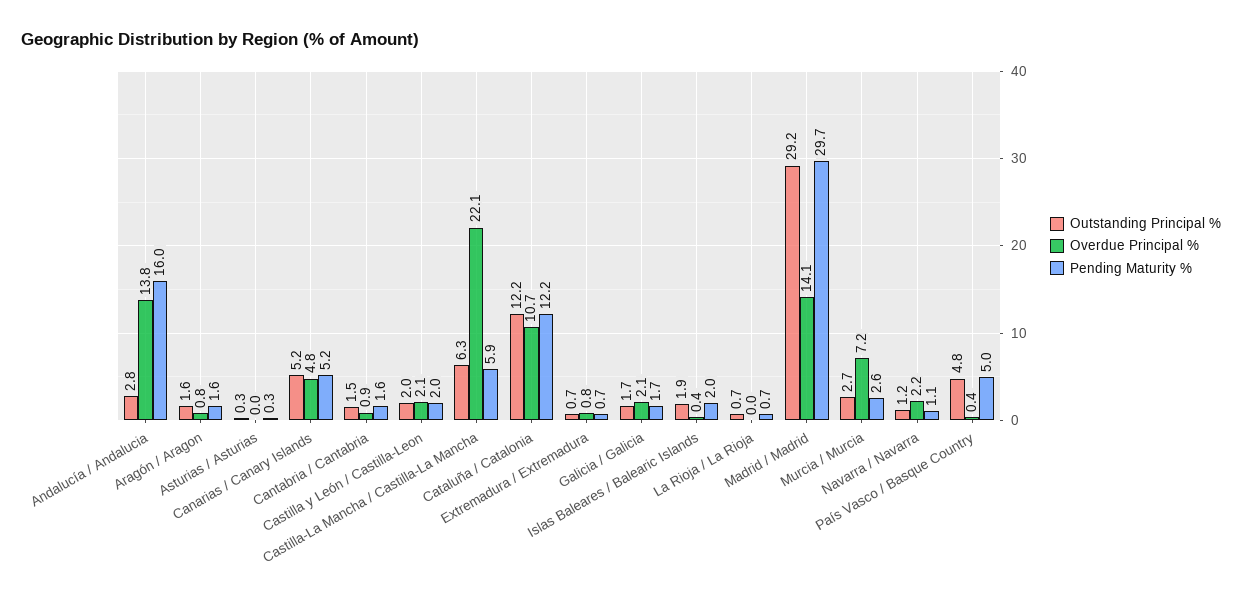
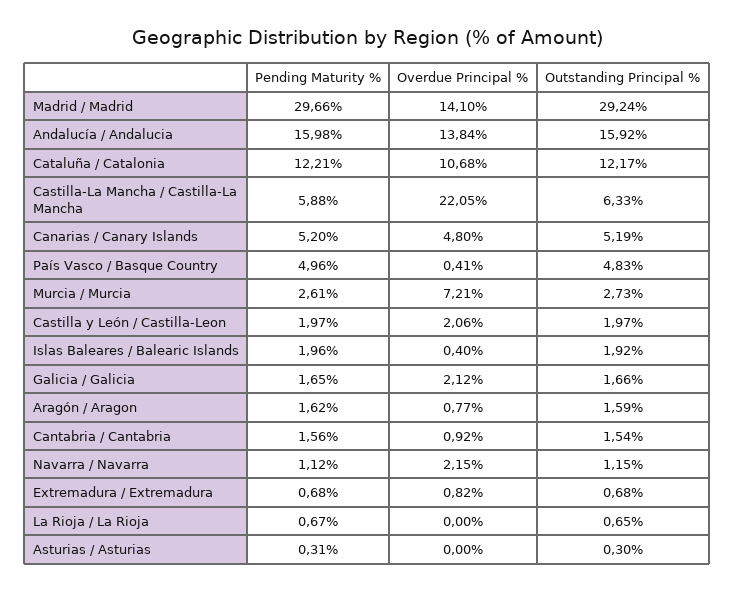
Outstanding Principal %, Andalucía / Andalucia: 2.8 -> 15.92

